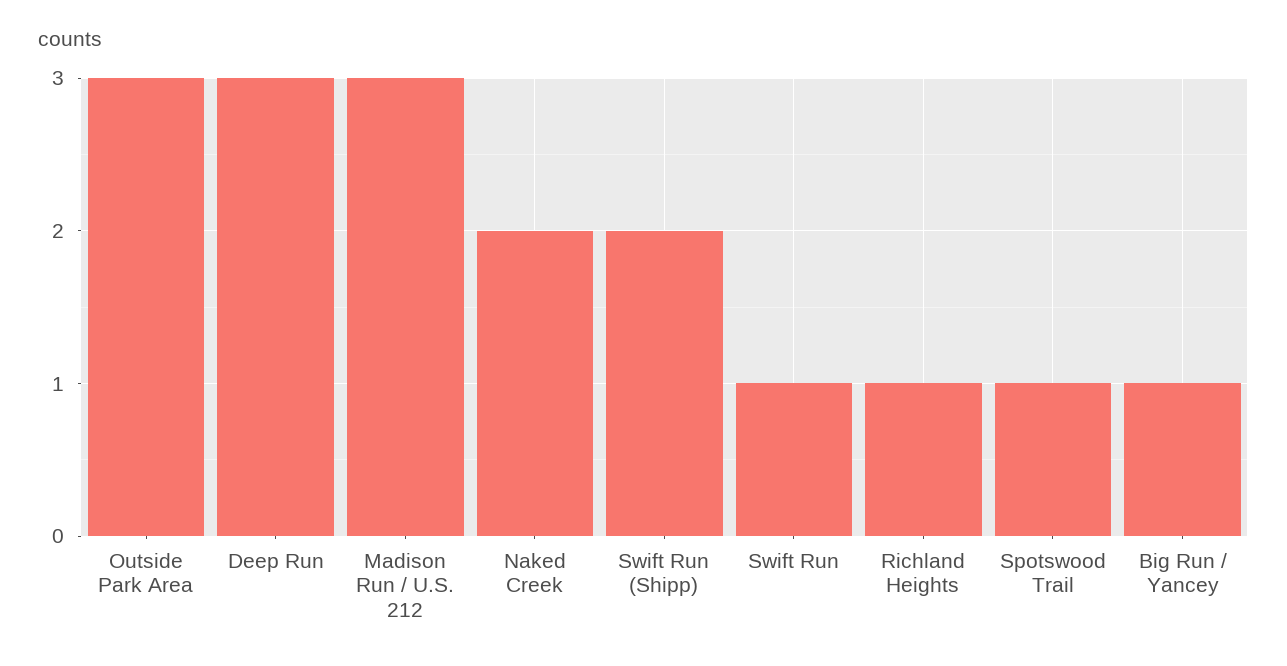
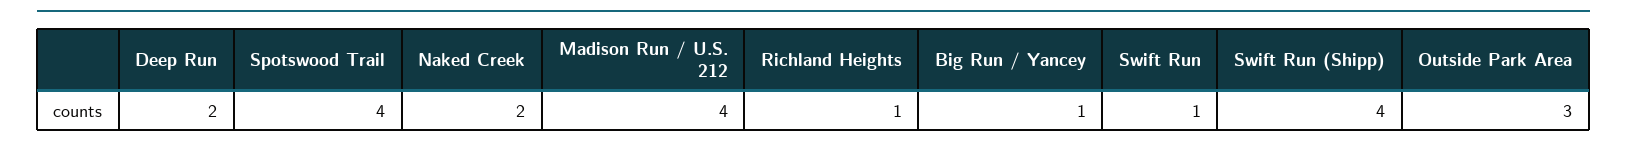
Deep Run: 3 -> 2
Madison Run / U.S. 212: 3 -> 4
Swift Run (Shipp): 2 -> 4
Spotswood Trail: 1 -> 4

